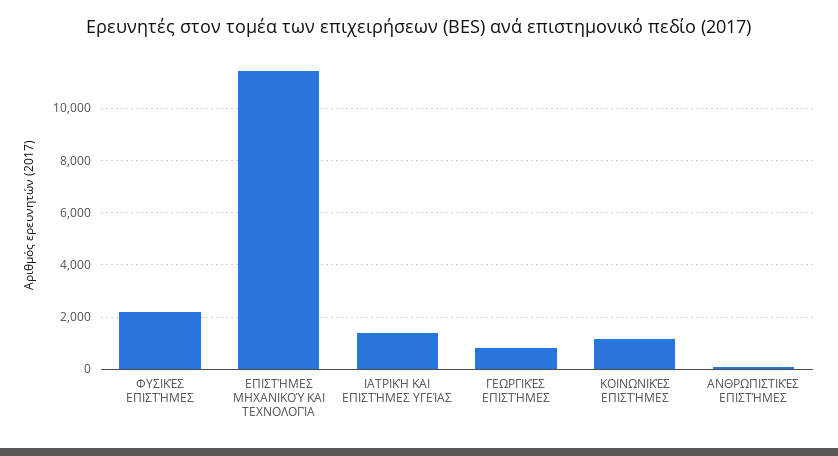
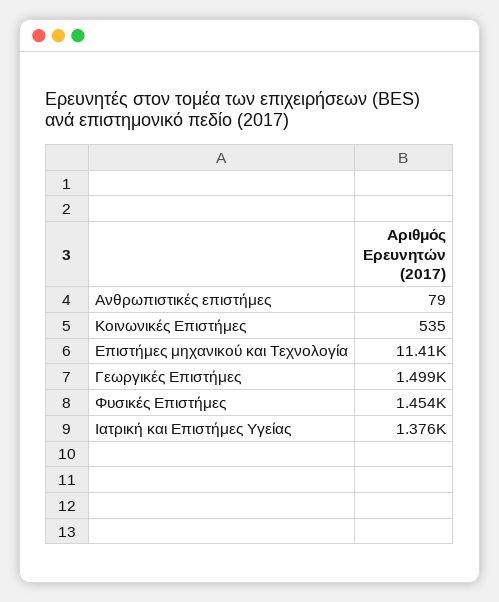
ΦΥΣΙΚΈΣ ΕΠΙΣΤΉΜΕΣ: 2250 -> 1454
ΓΕΩΡΓΙΚΈΣ ΕΠΙΣΤΉΜΕΣ: 750 -> 1499
ΚΟΙΝΩΝΙΚΈΣ ΕΠΙΣΤΉΜΕΣ: 1250 -> 535

